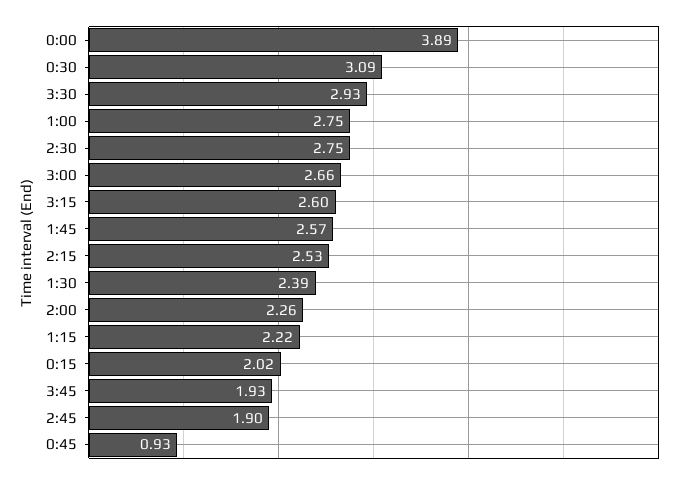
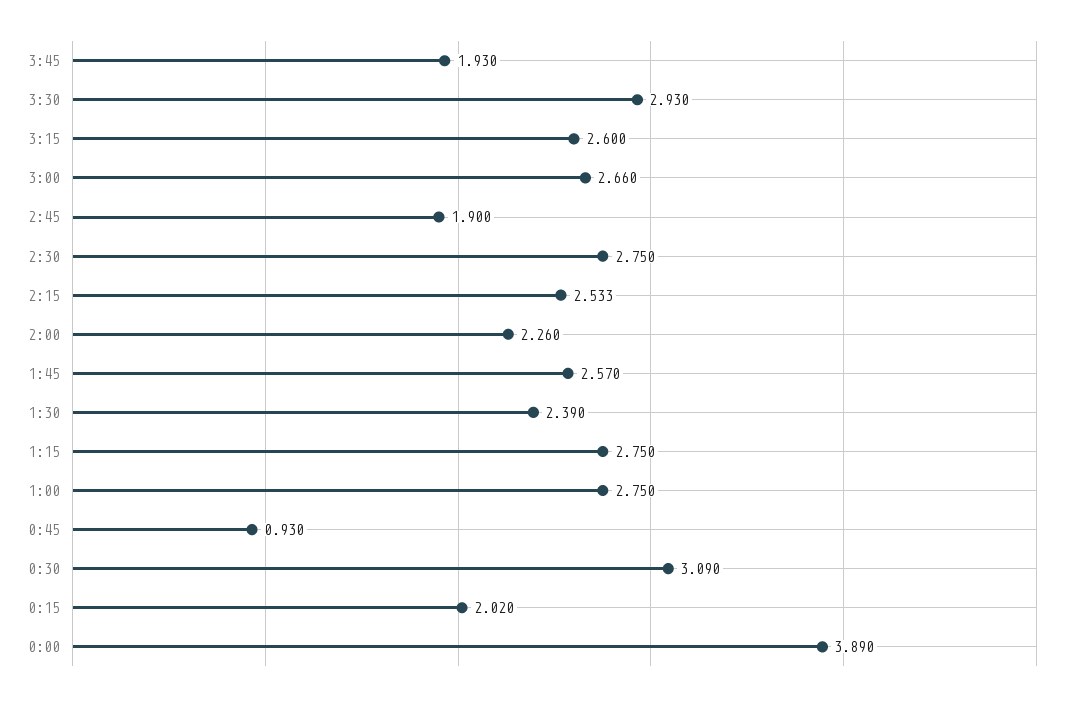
2:15: 2.53 -> 2.533
1:15: 2.22 -> 2.75

